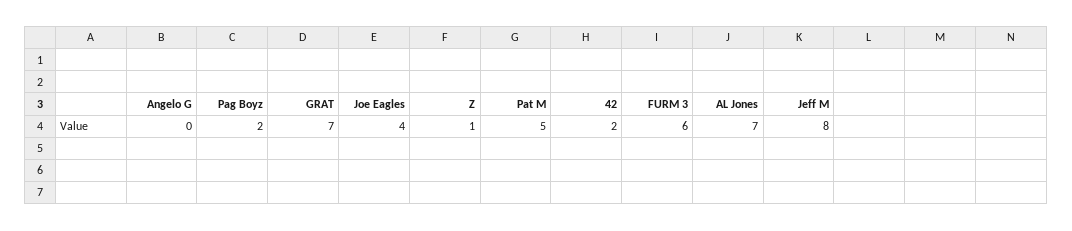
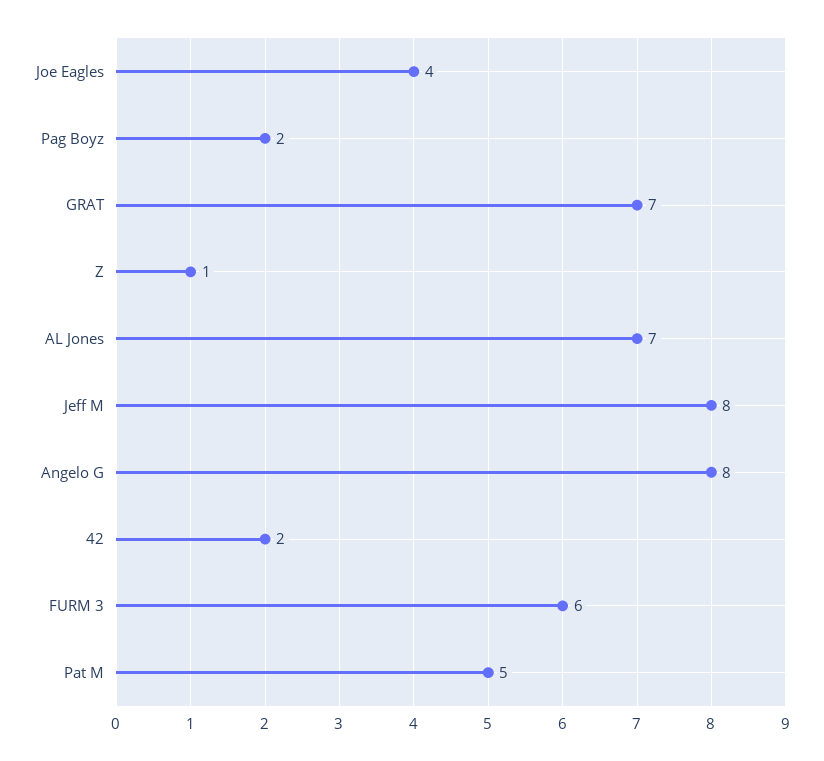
Angelo G: 0 -> 8

